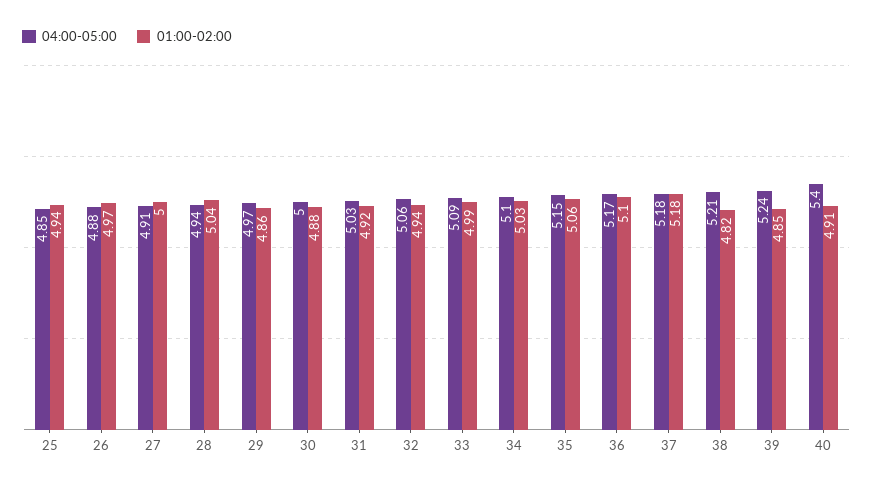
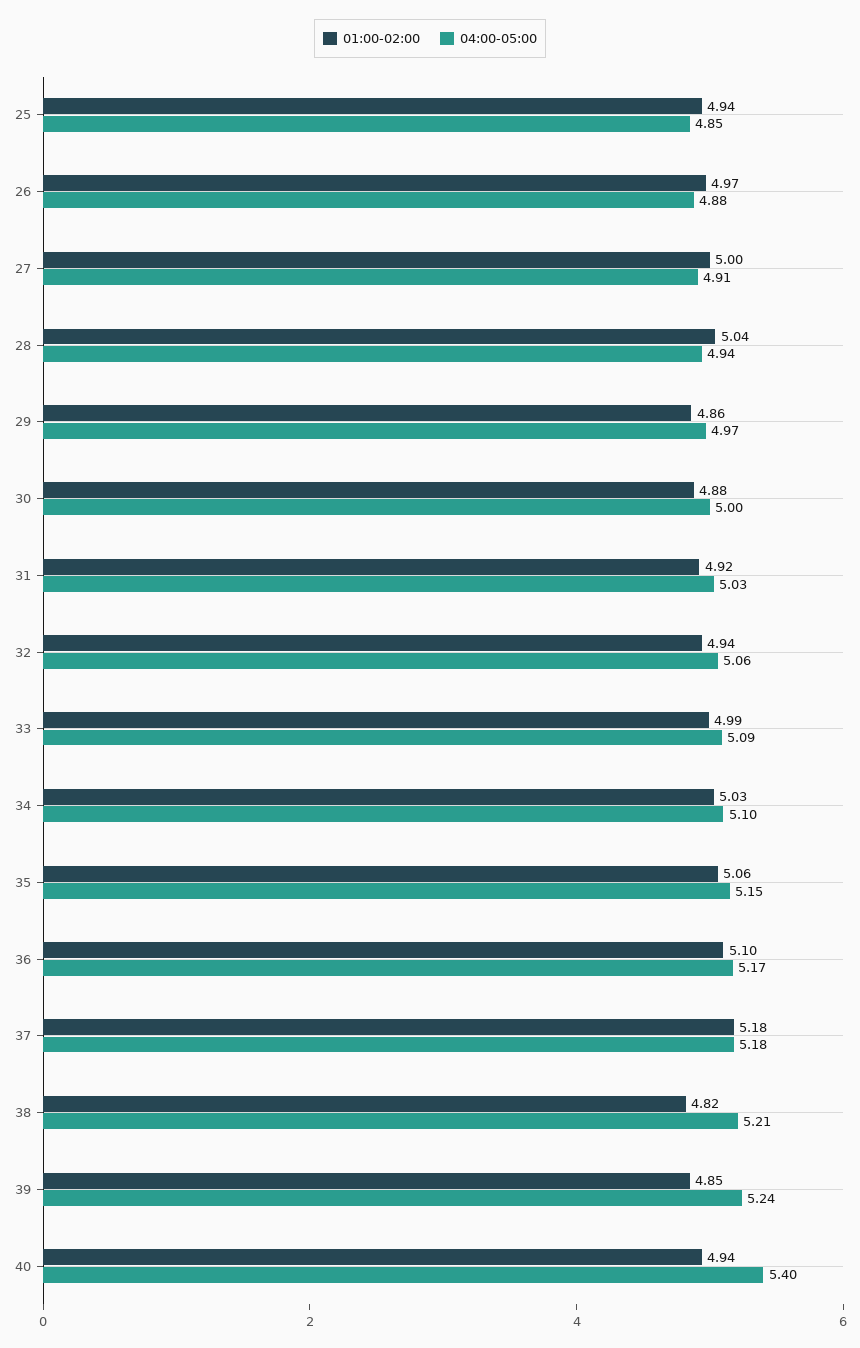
01:00-02:00, 40: 4.91 -> 4.94

